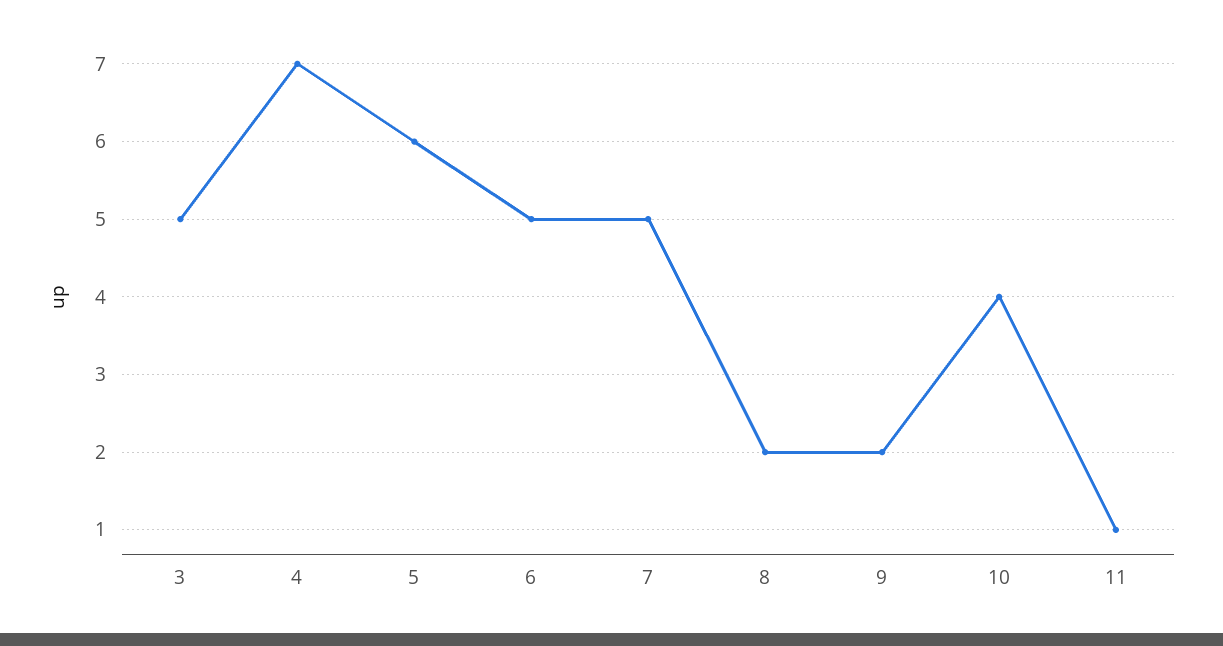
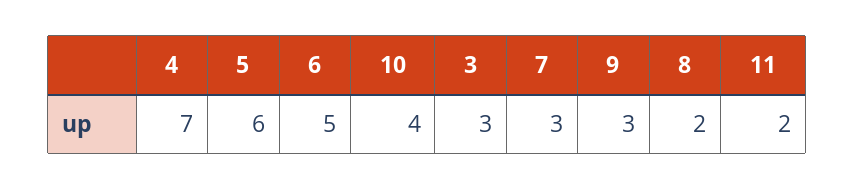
3: 5 -> 3
7: 5 -> 3
9: 2 -> 3
11: 1 -> 2

